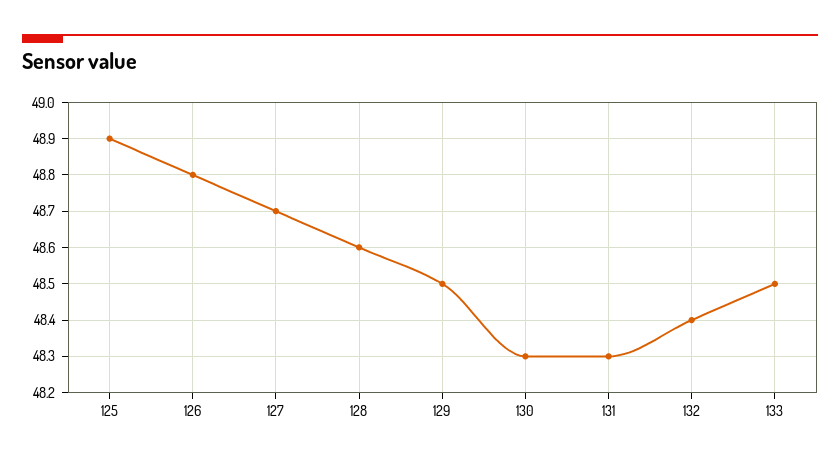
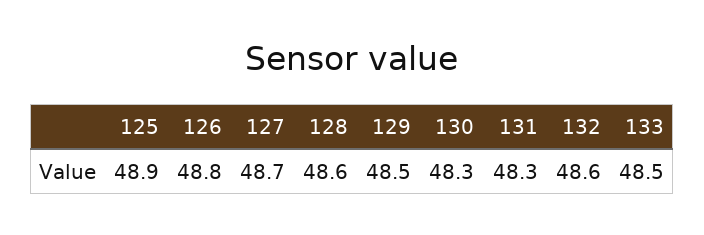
132: 48.4 -> 48.6

